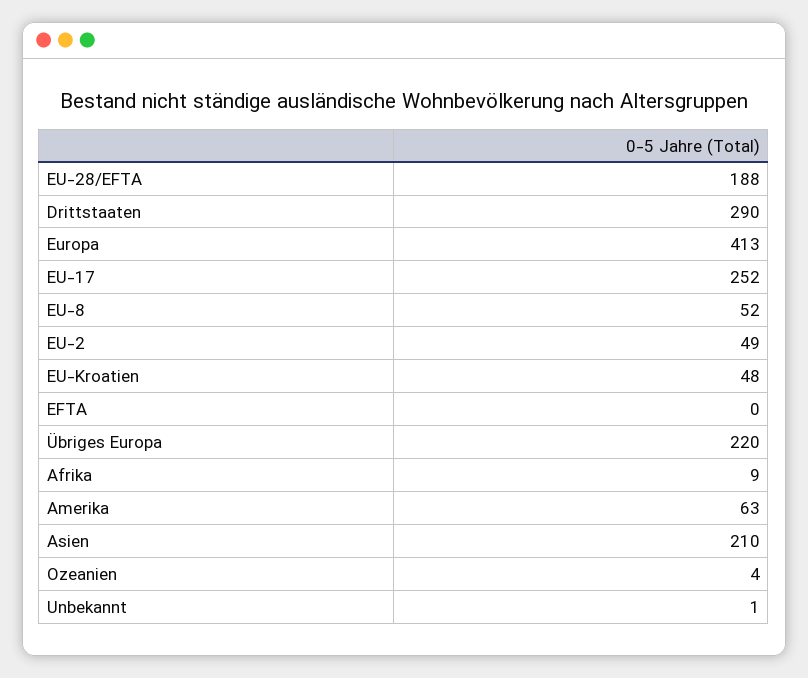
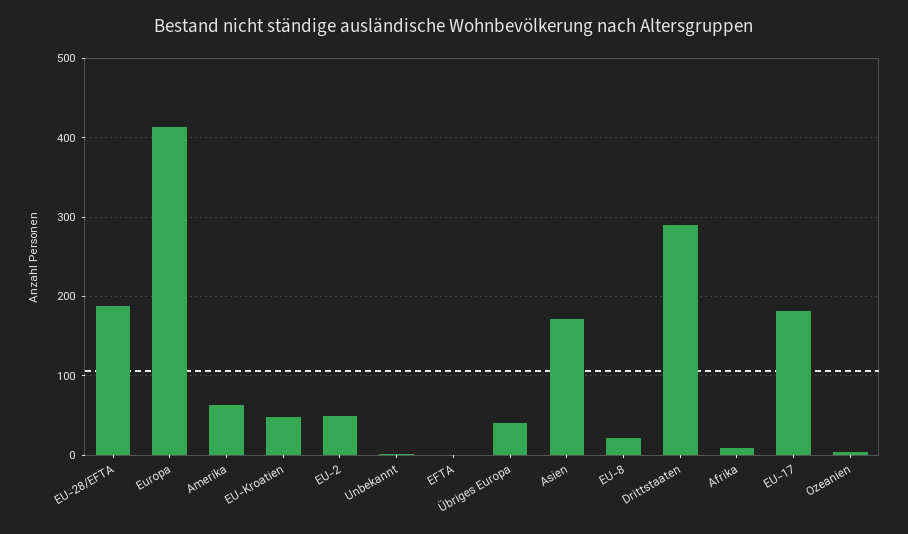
EU-17: 252 -> 180
EU-8: 52 -> 20
Übriges Europa: 220 -> 40
Asien: 210 -> 170

